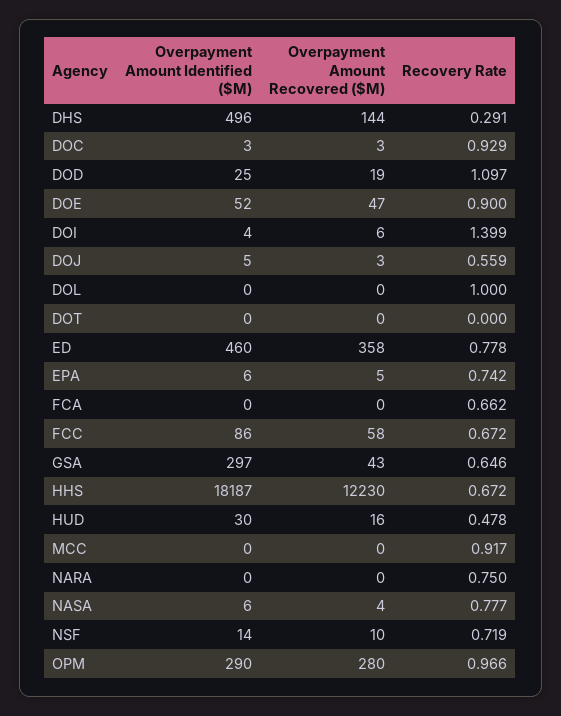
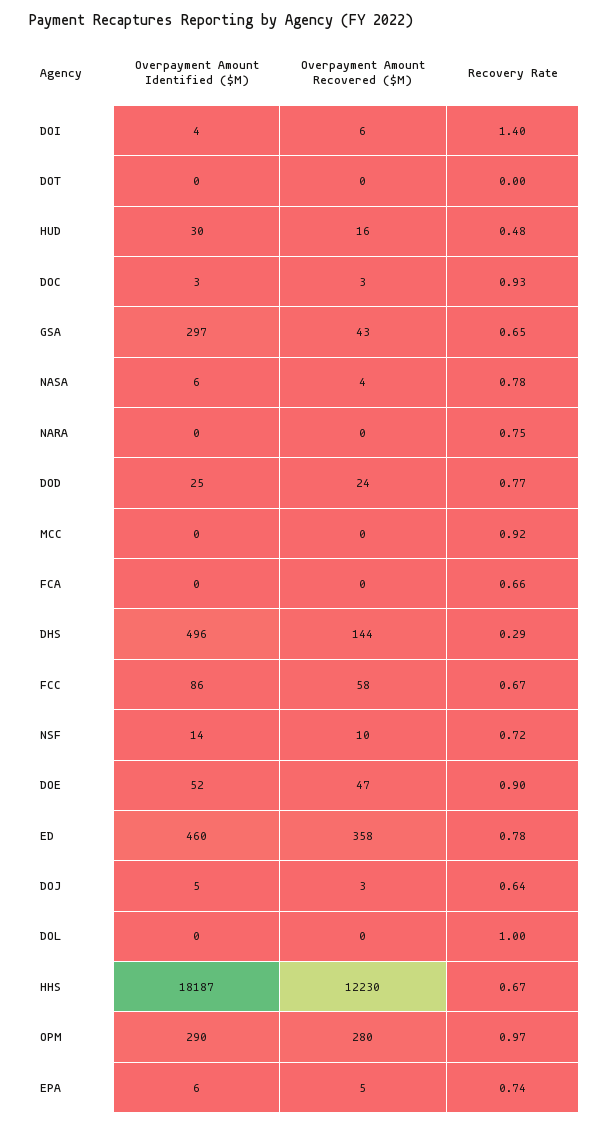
Overpayment Amount Recovered ($M), DOD: 19 -> 24
Recovery Rate, DOD: 1.097 -> 0.77
Recovery Rate, DOJ: 0.559 -> 0.64

